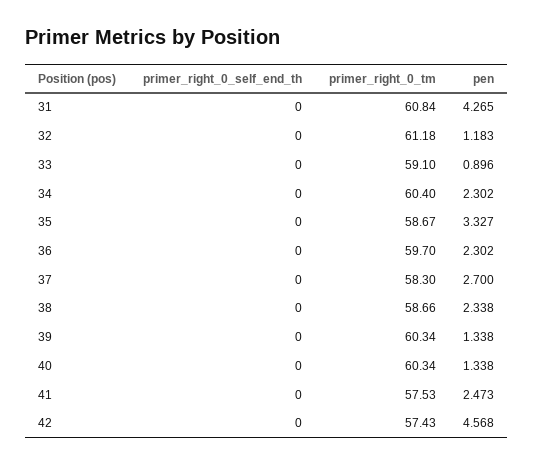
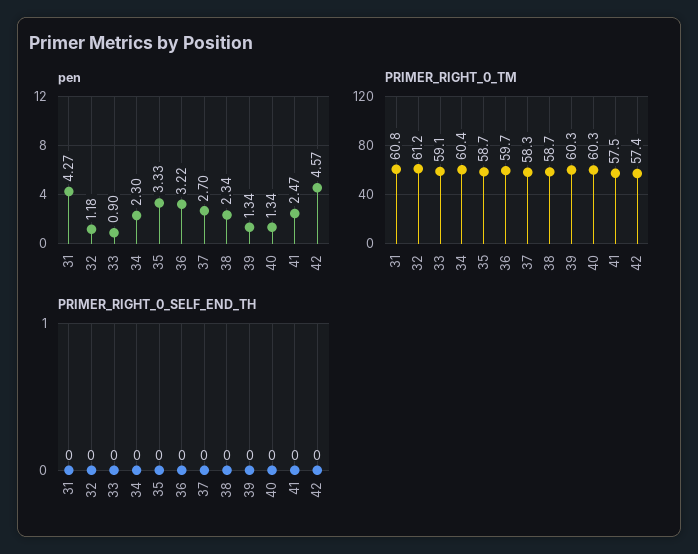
pen, 36: 2.302 -> 3.22

